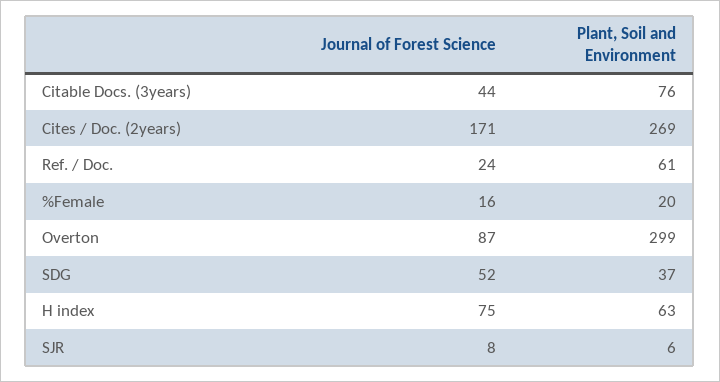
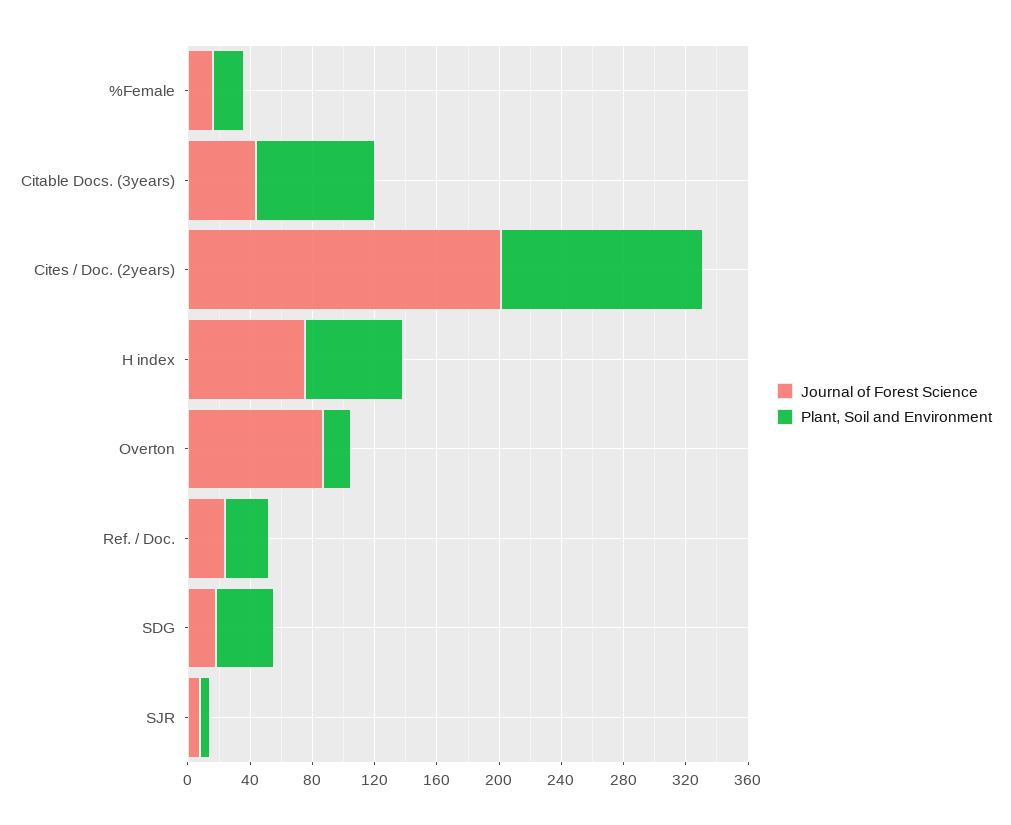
Journal of Forest Science, Cites / Doc. (2years): 171 -> 200
Plant, Soil and Environment, Cites / Doc. (2years): 269 -> 130
Plant, Soil and Environment, Ref. / Doc.: 61 -> 30
Plant, Soil and Environment, Overton: 299 -> 20
Journal of Forest Science, SDG: 52 -> 20

